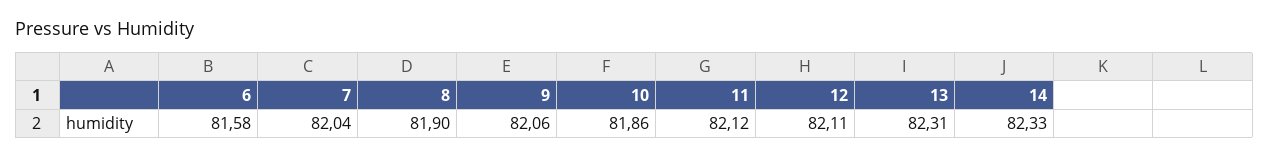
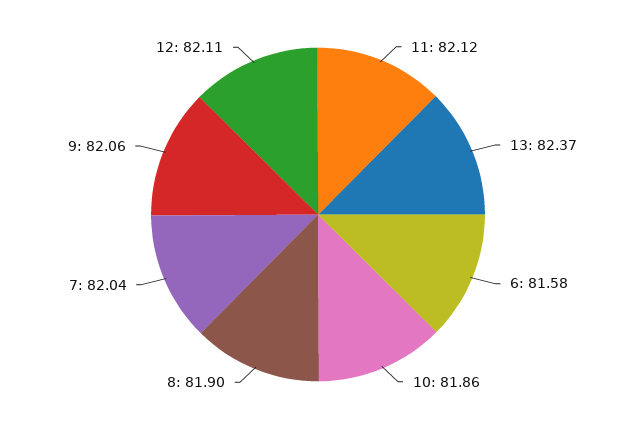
13: 82.31 -> 82.37
14: 82.33 -> none

